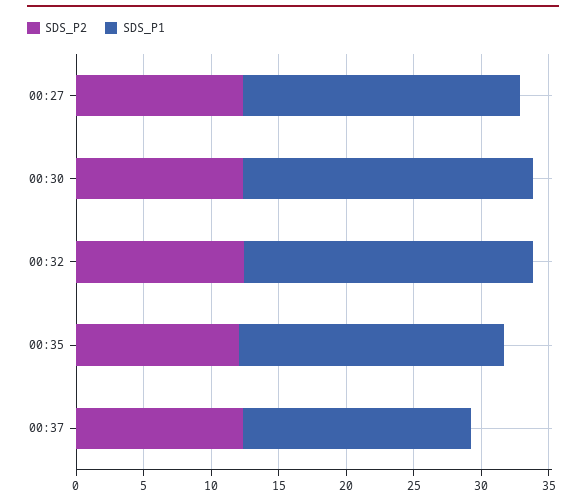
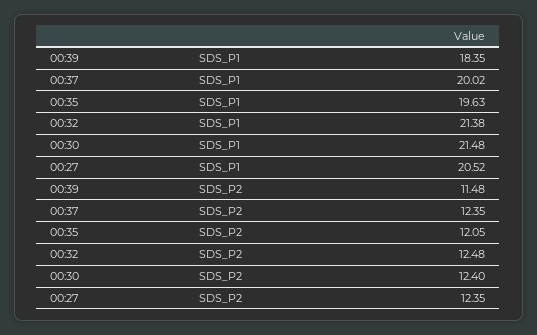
SDS_P1, 00:37: 17 -> 20.02
SDS_P1, 00:39: none -> 18.35
SDS_P2, 00:39: none -> 11.48

